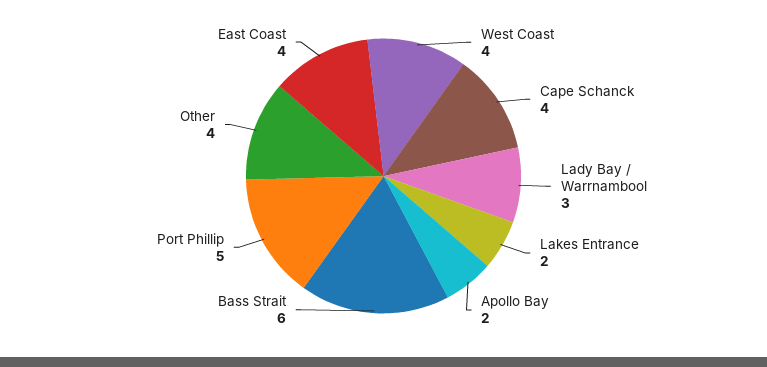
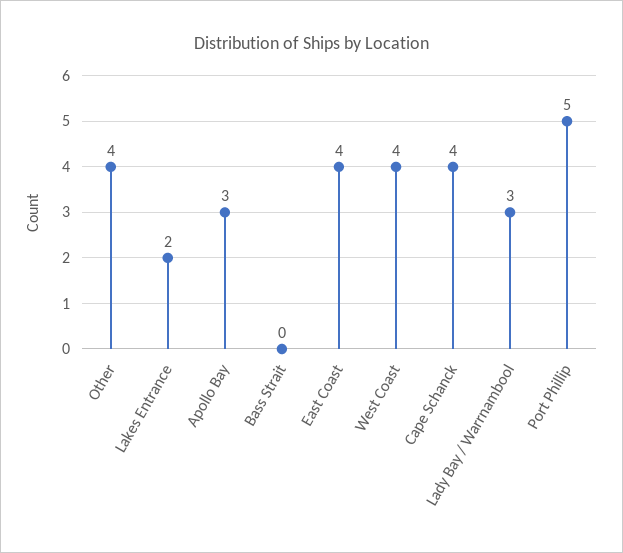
Apollo Bay: 2 -> 3
Bass Strait: 6 -> 0

